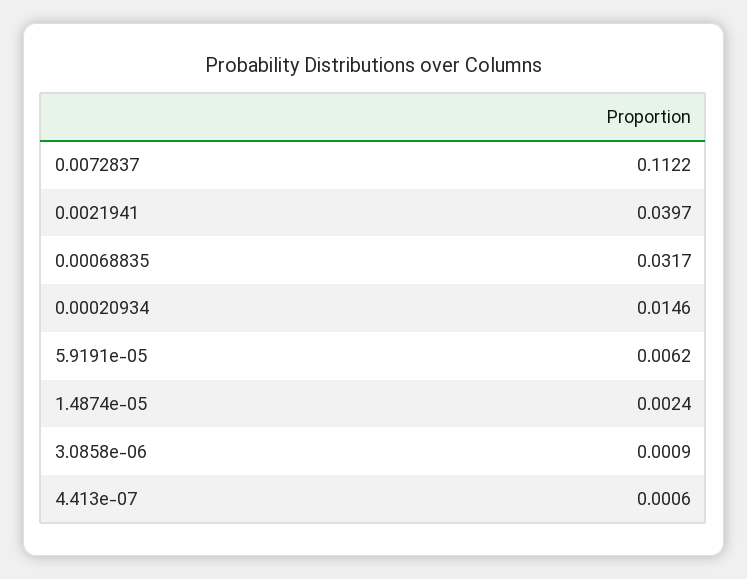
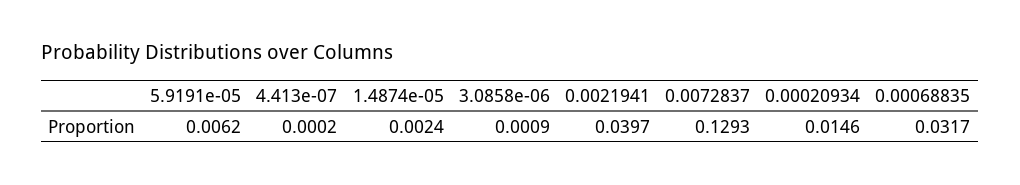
0.0072837: 0.1122 -> 0.1293
4.413e-07: 0.0006 -> 0.0002

